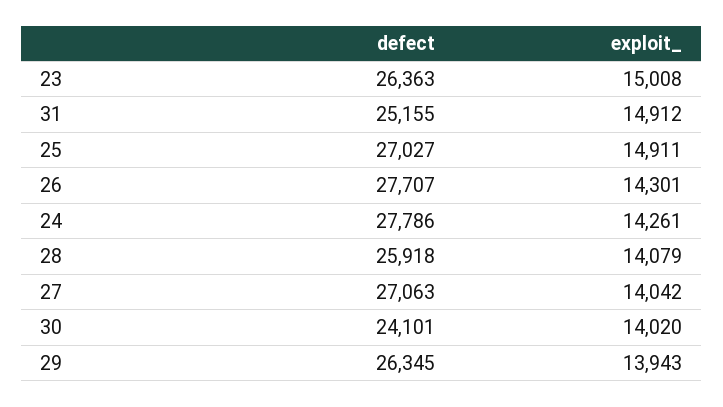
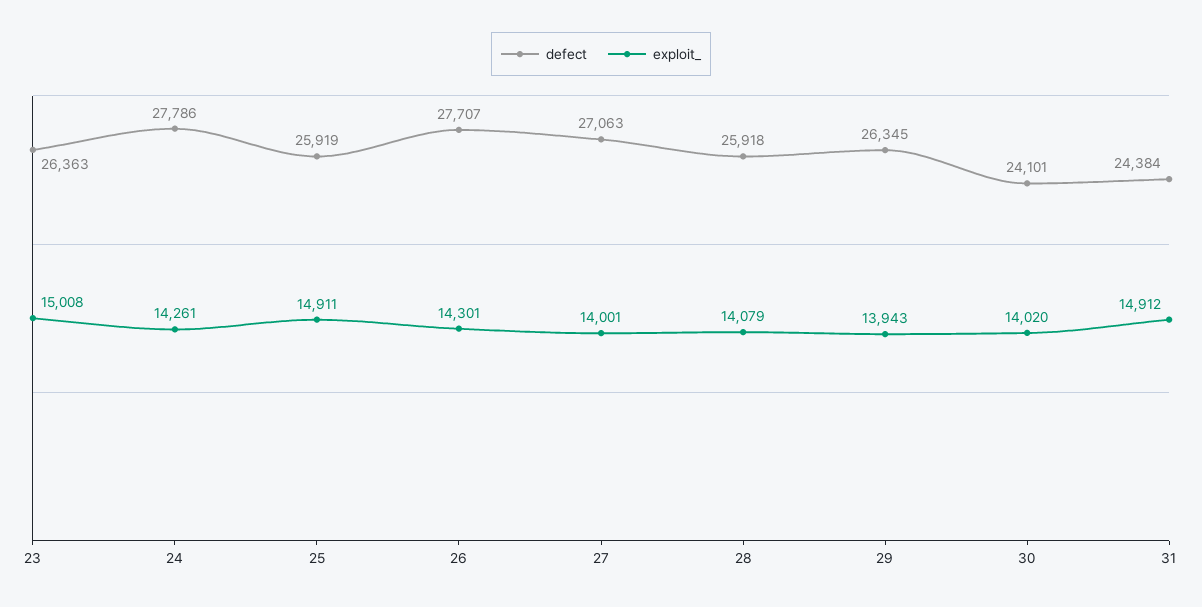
defect, 31: 25155 -> 24384
defect, 25: 27027 -> 25919
exploit_, 27: 14042 -> 14001

